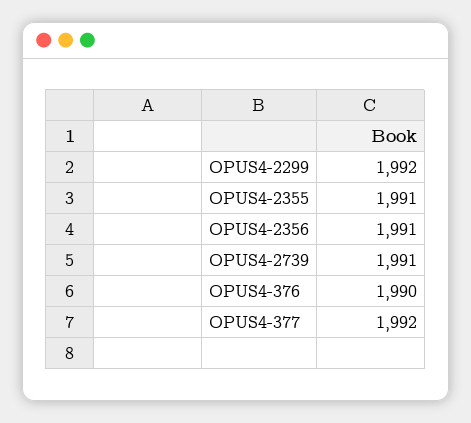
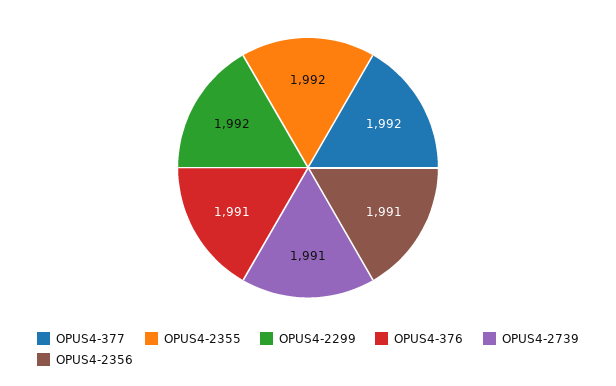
OPUS4-2355: 1991 -> 1992
OPUS4-376: 1990 -> 1991

